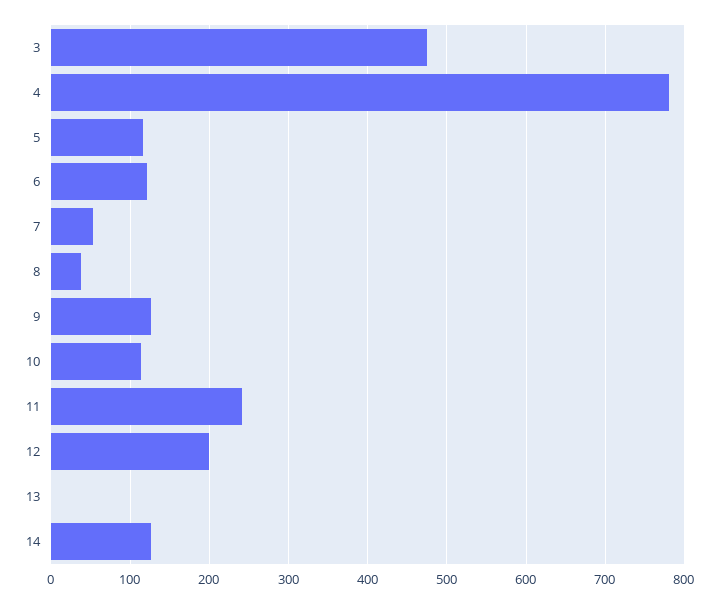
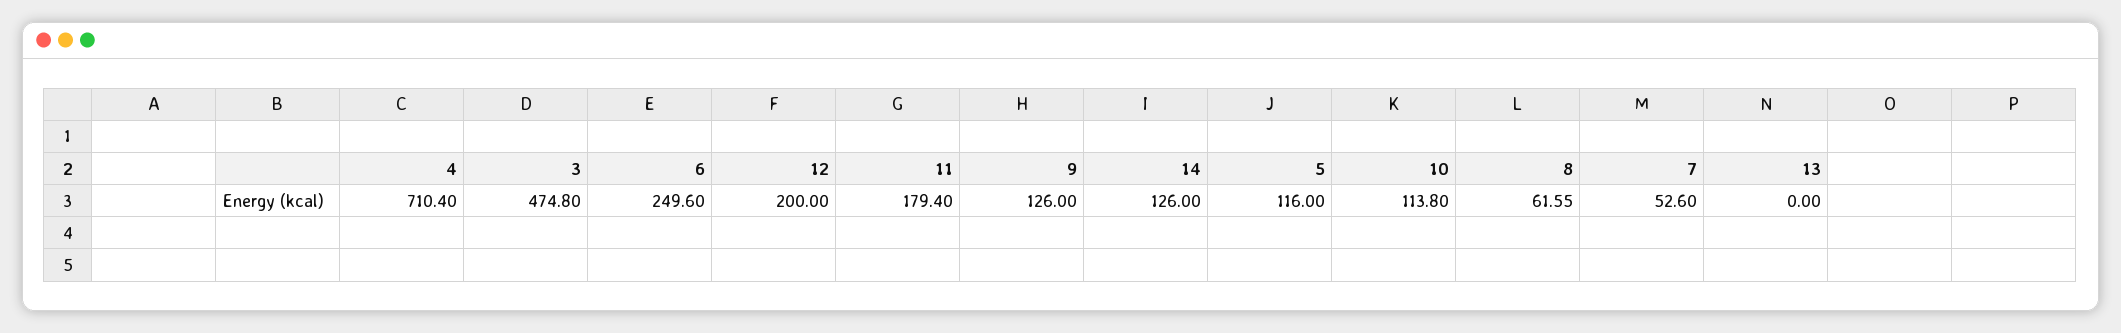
4: 780 -> 710.4
6: 120 -> 249.6
8: 40 -> 61.55
11: 240 -> 179.4

